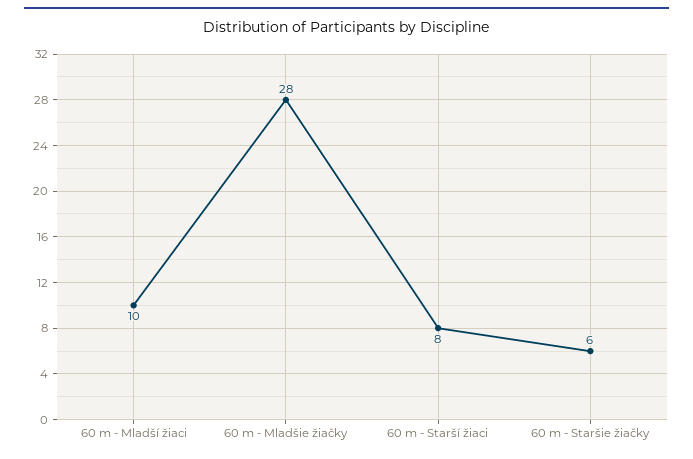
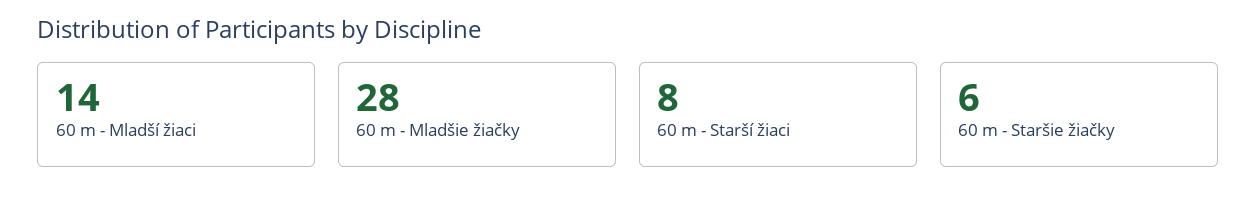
60 m - Mladší žiaci: 10 -> 14

